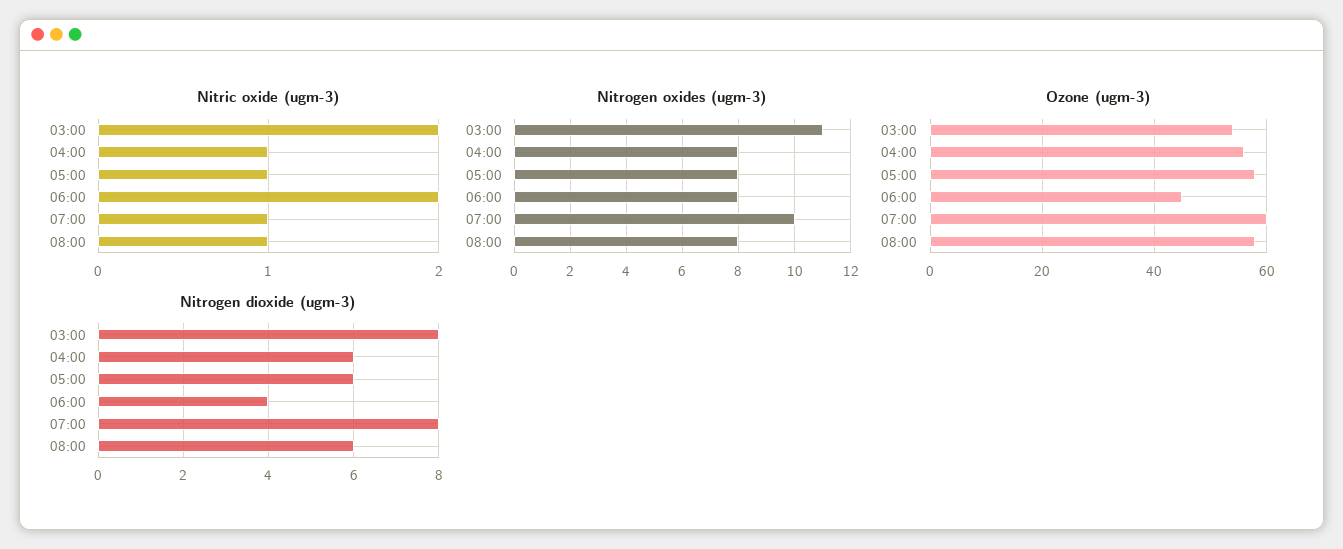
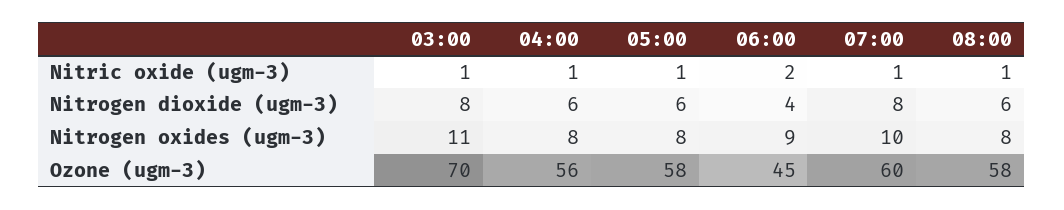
Nitric oxide (ugm-3), 03:00: 2 -> 1
Nitrogen oxides (ugm-3), 06:00: 8 -> 9
Ozone (ugm-3), 03:00: 55 -> 70

